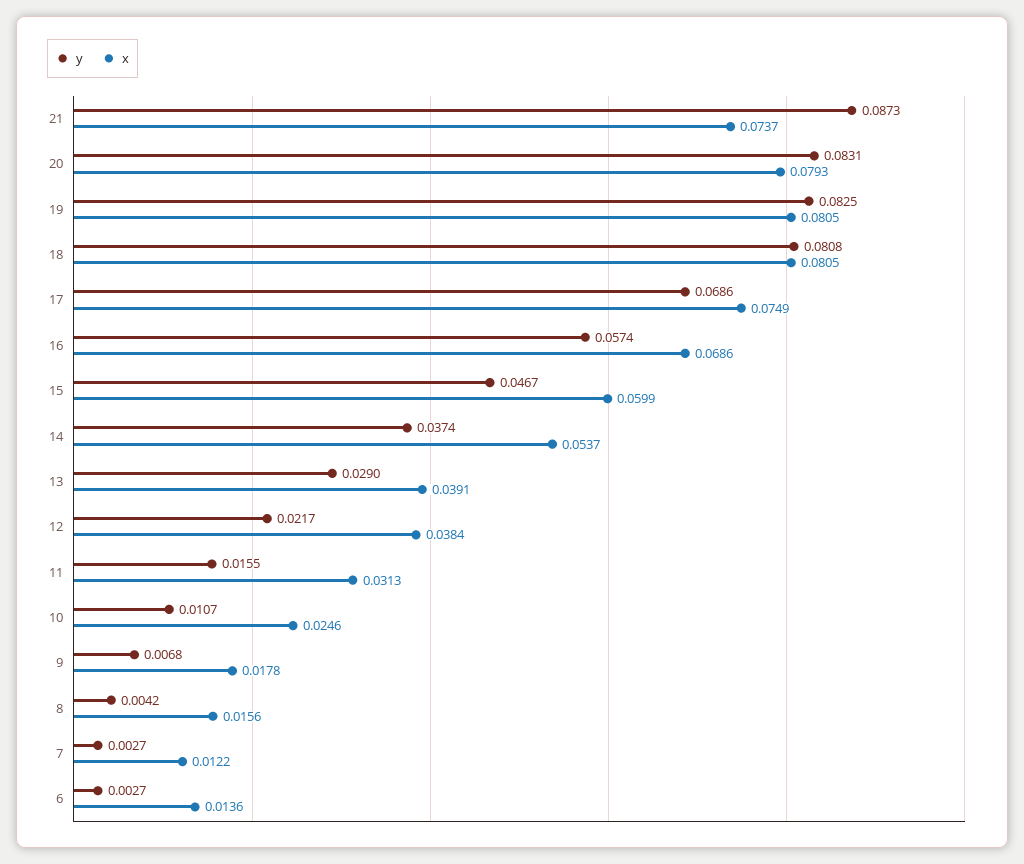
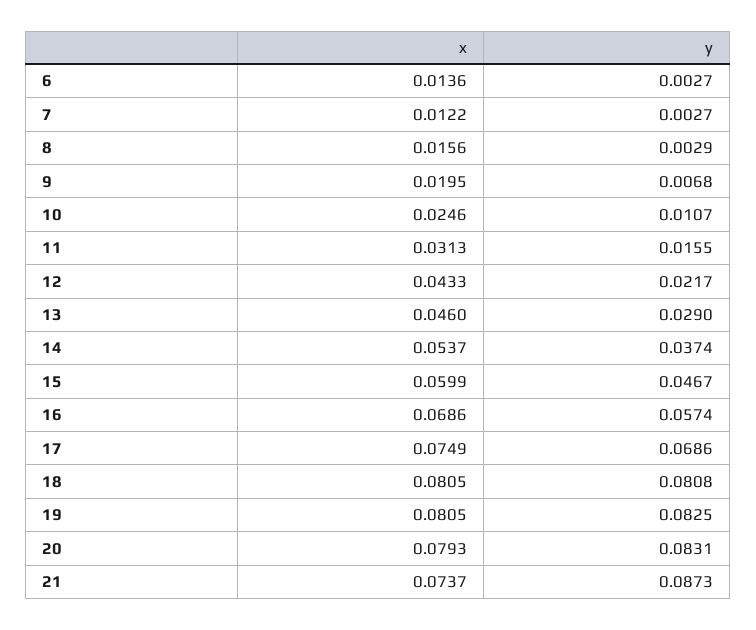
x, 13: 0.0391 -> 0.046
x, 12: 0.0384 -> 0.0433
x, 9: 0.0178 -> 0.0195
y, 8: 0.0042 -> 0.0029

